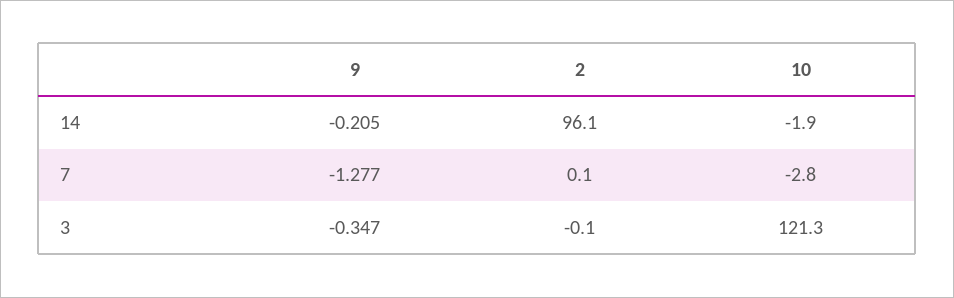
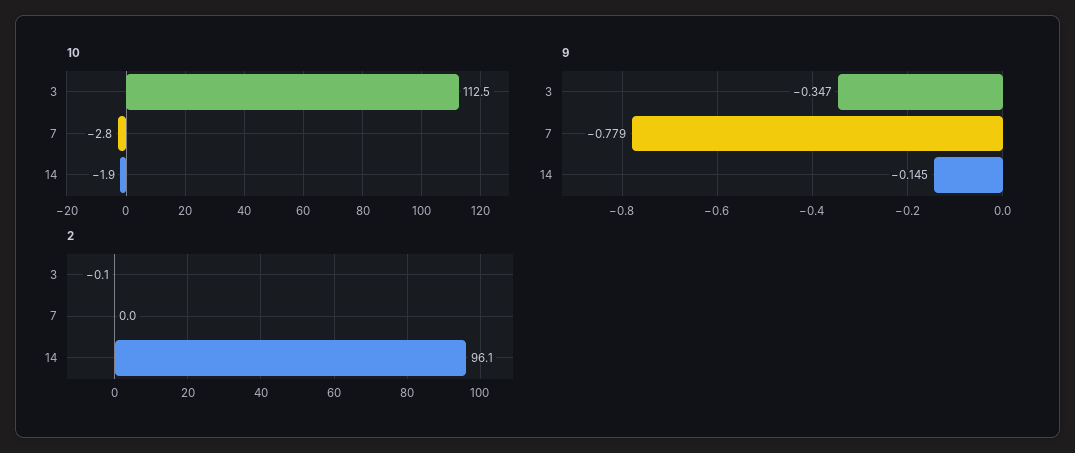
9, 14: -0.205 -> -0.145
9, 7: -1.277 -> -0.779
2, 7: 0.1 -> 0
10, 3: 121.3 -> 112.5

